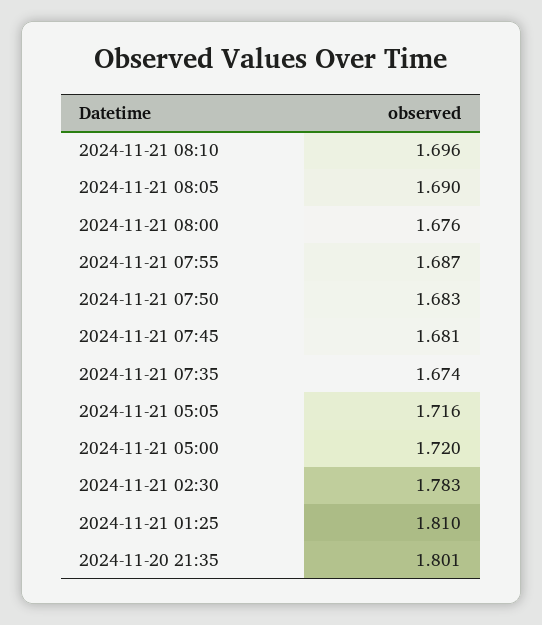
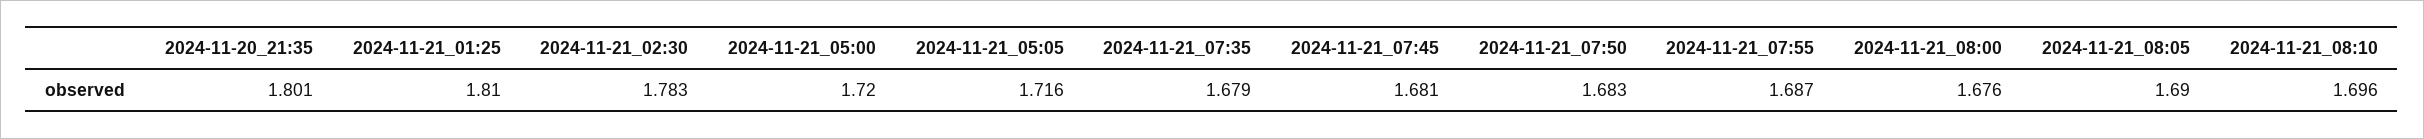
2024-11-21 07:35: 1.674 -> 1.679

